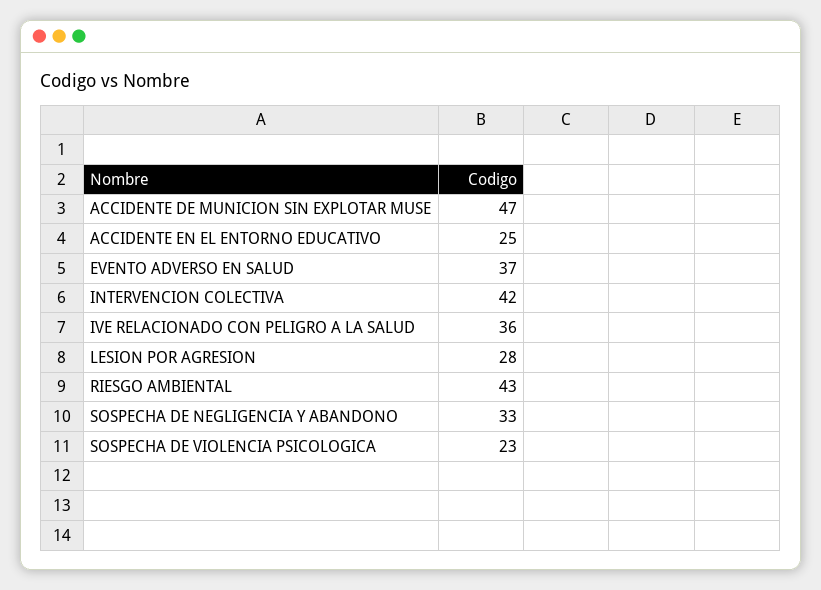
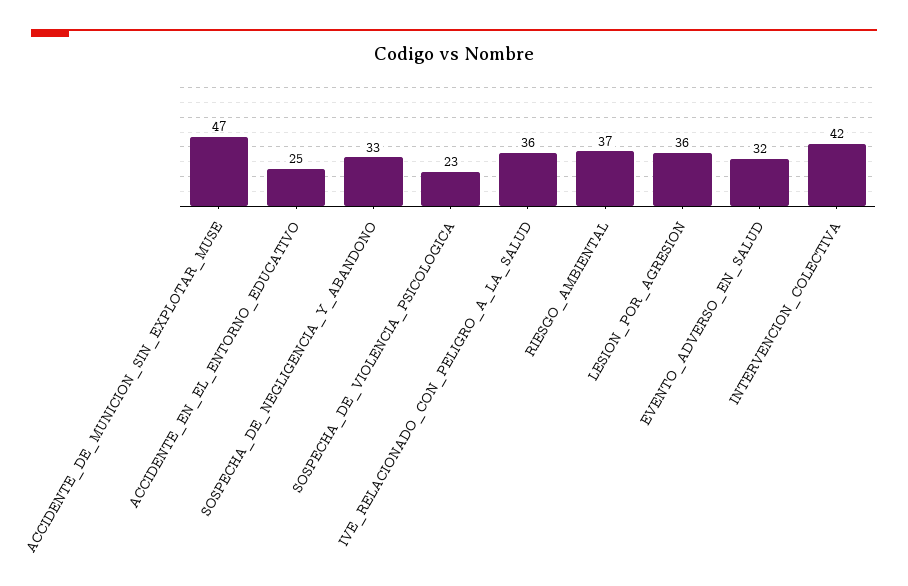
EVENTO ADVERSO EN SALUD: 37 -> 32
LESION POR AGRESION: 28 -> 36
RIESGO AMBIENTAL: 43 -> 37

